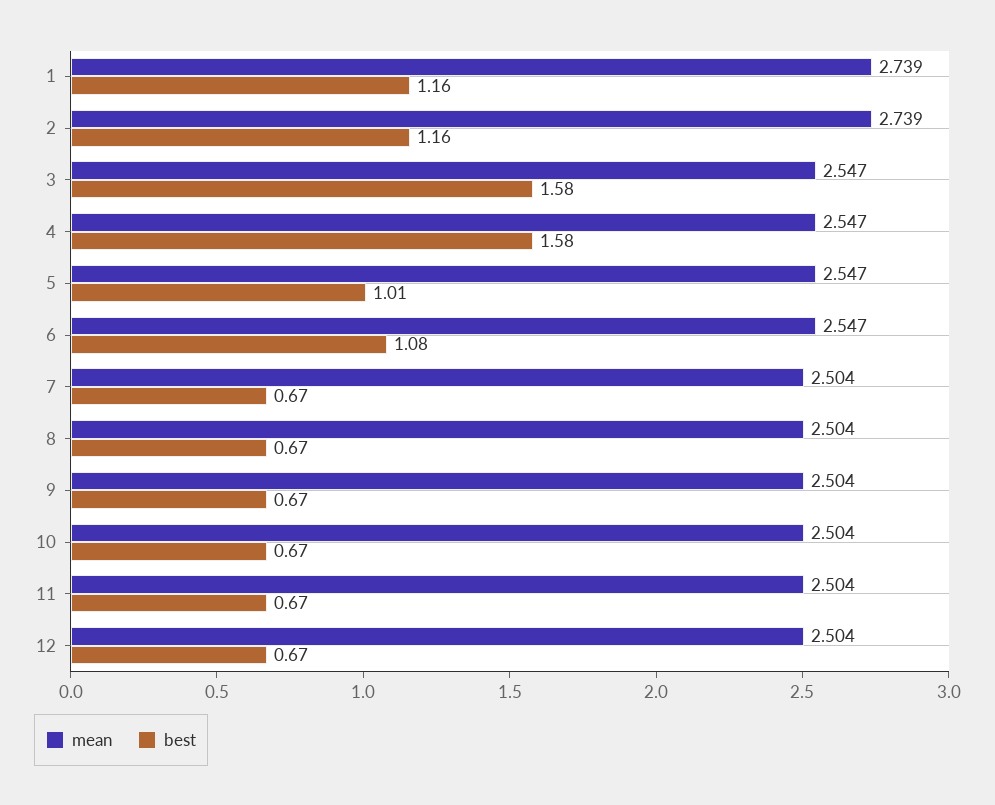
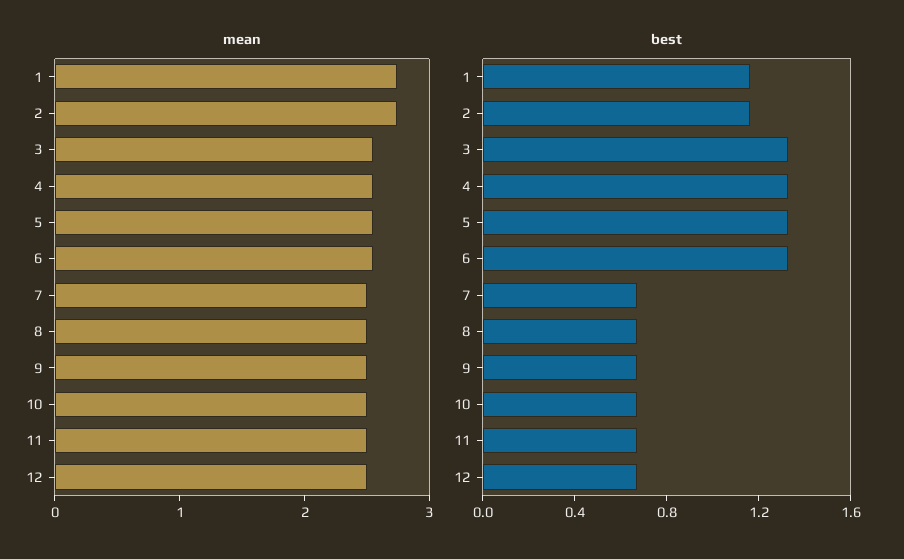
best, 3: 1.58 -> 1.3
best, 4: 1.58 -> 1.3
best, 5: 1.01 -> 1.3
best, 6: 1.08 -> 1.3

